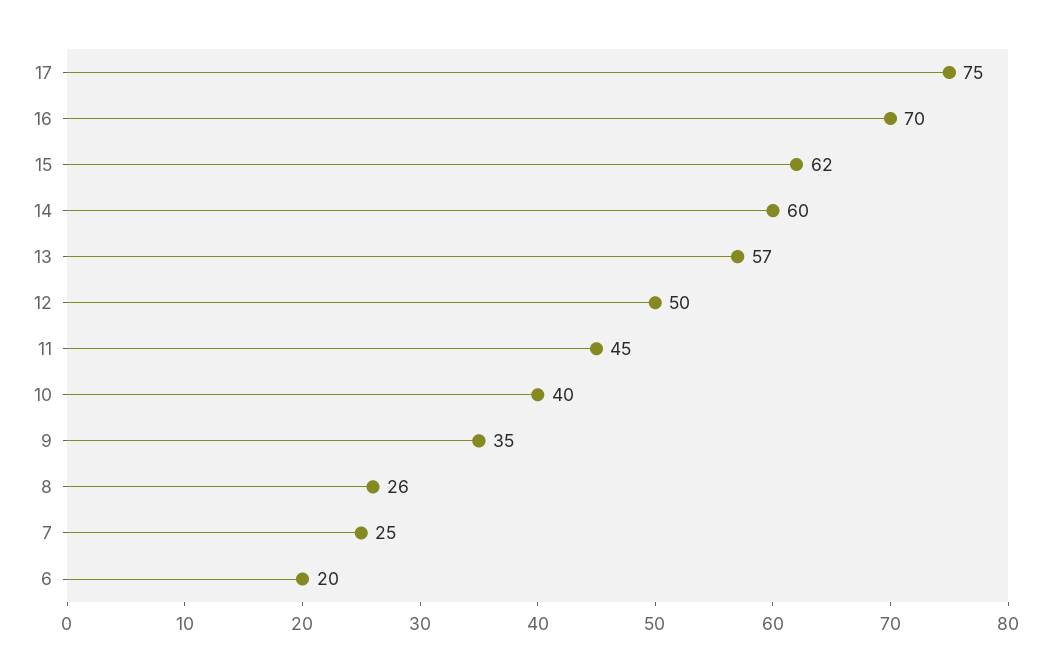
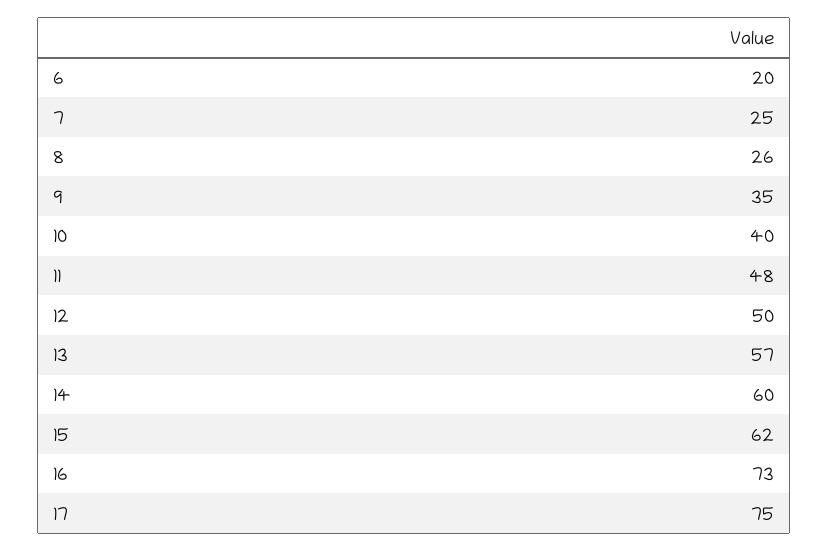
16: 70 -> 73
11: 45 -> 48

